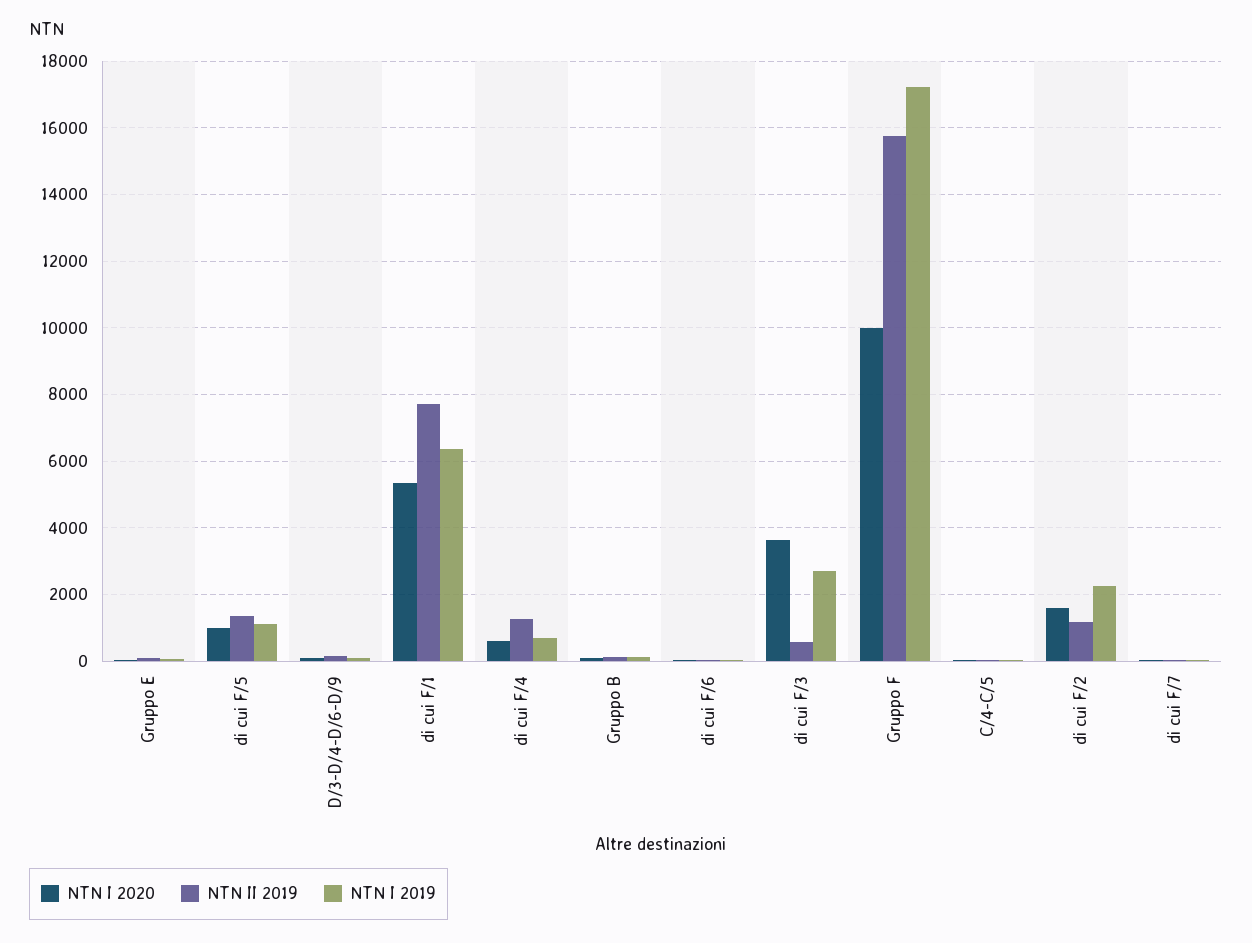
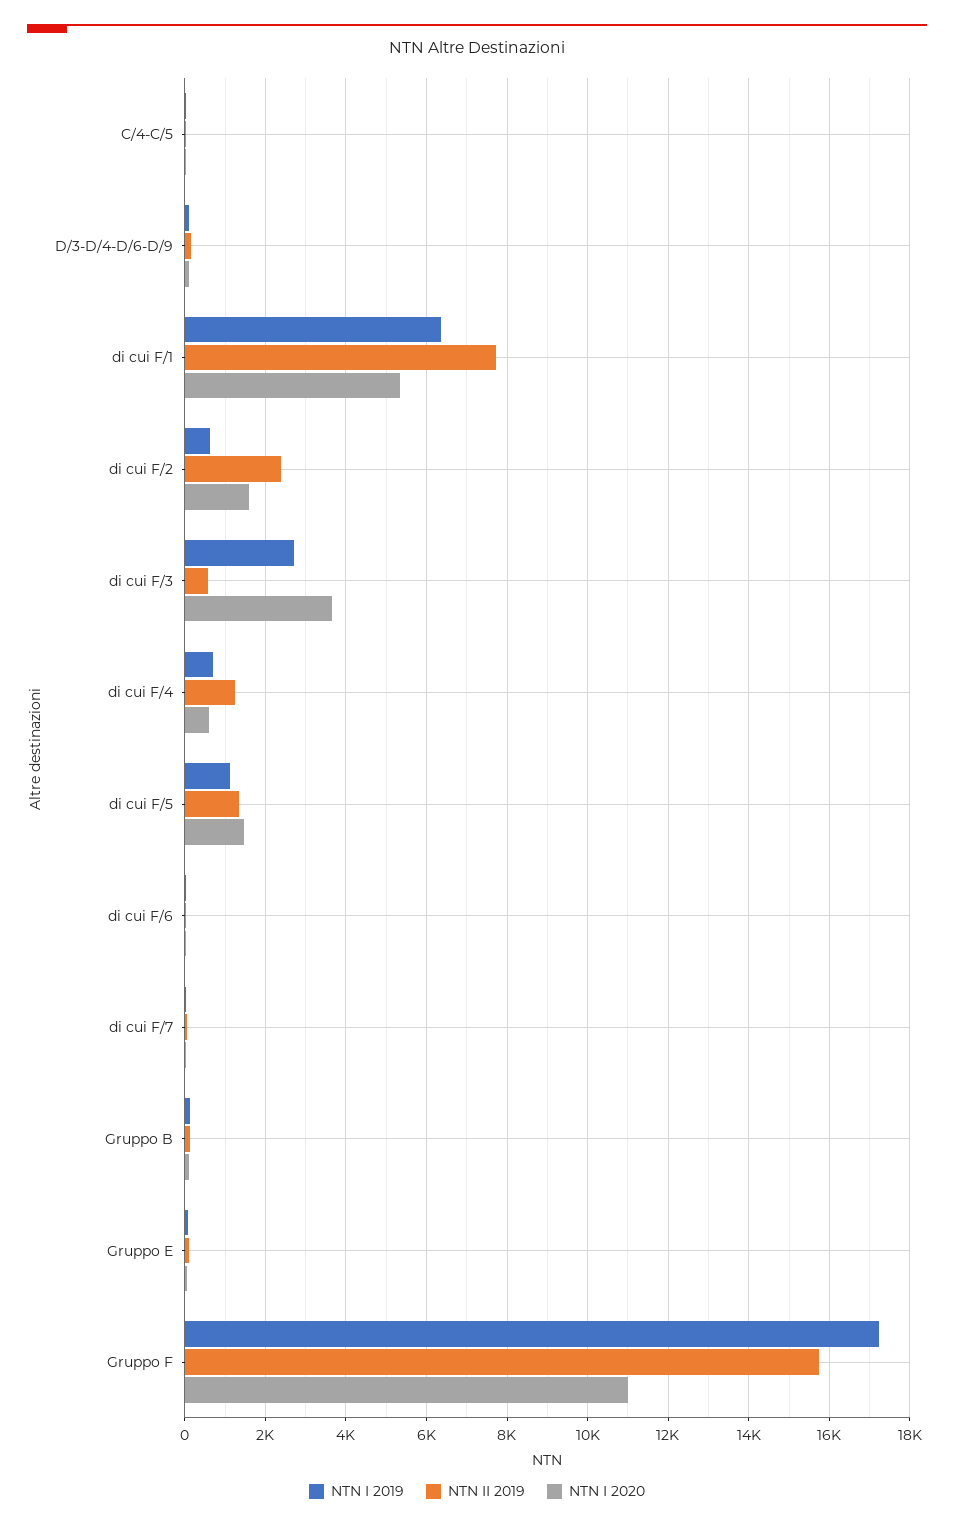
NTN I 2020, di cui F/5: 1000 -> 1400
NTN I 2020, Gruppo F: 10000 -> 11000
NTN II 2019, di cui F/2: 1200 -> 2400
NTN I 2019, di cui F/2: 2200 -> 600

